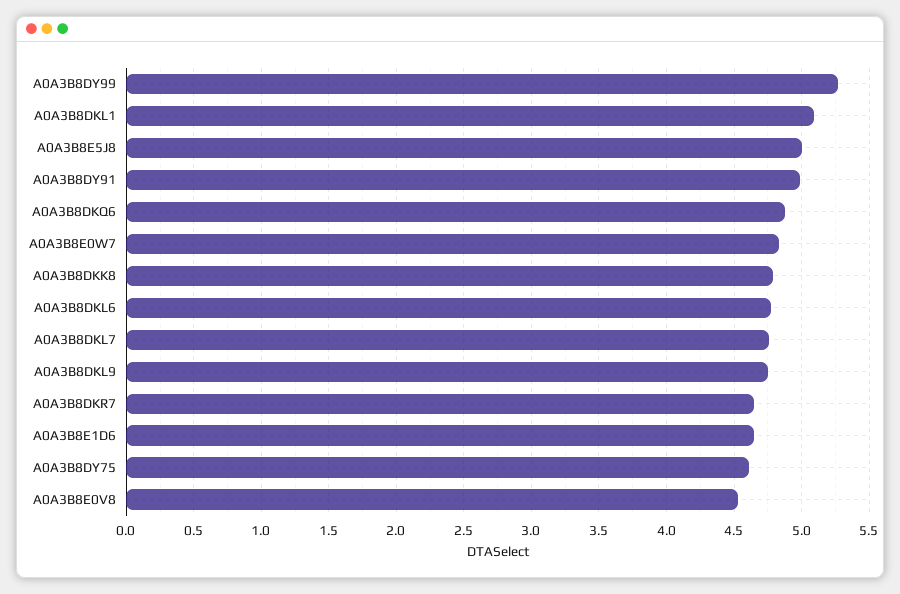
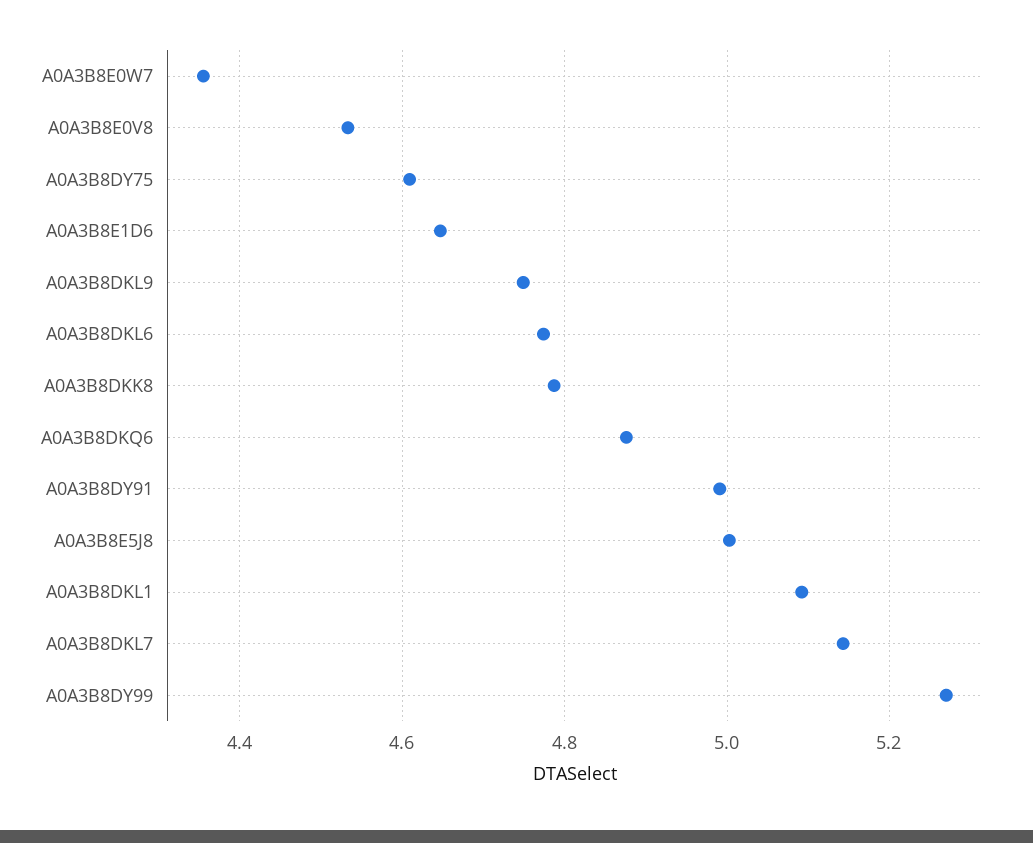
A0A3B8E0W7: 4.85 -> 4.36
A0A3B8DKL7: 4.75 -> 5.14
A0A3B8DKR7: 4.65 -> none

